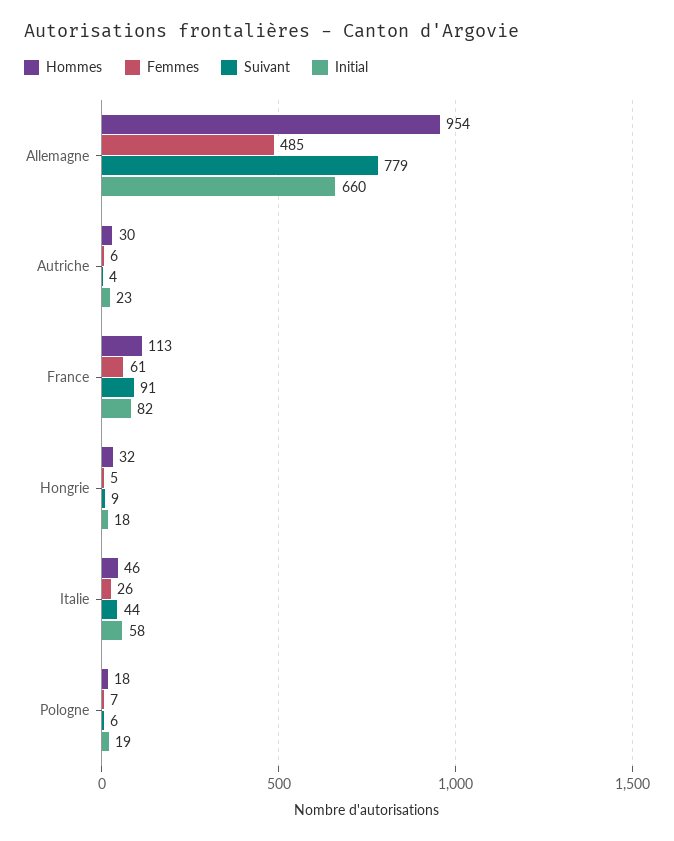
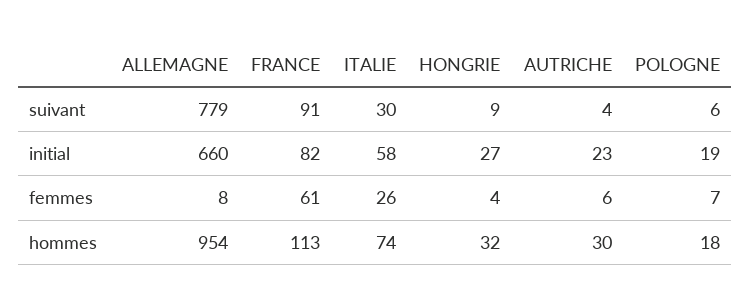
Femmes, Allemagne: 485 -> 8
Femmes, Hongrie: 5 -> 4
Initial, Hongrie: 18 -> 27
Hommes, Italie: 46 -> 74
Suivant, Italie: 44 -> 30

